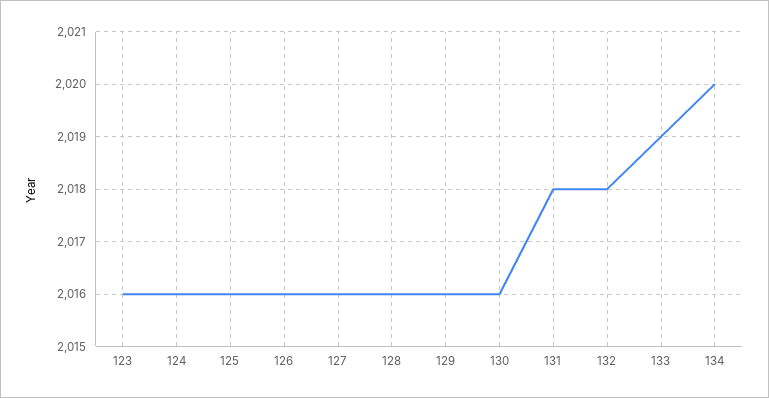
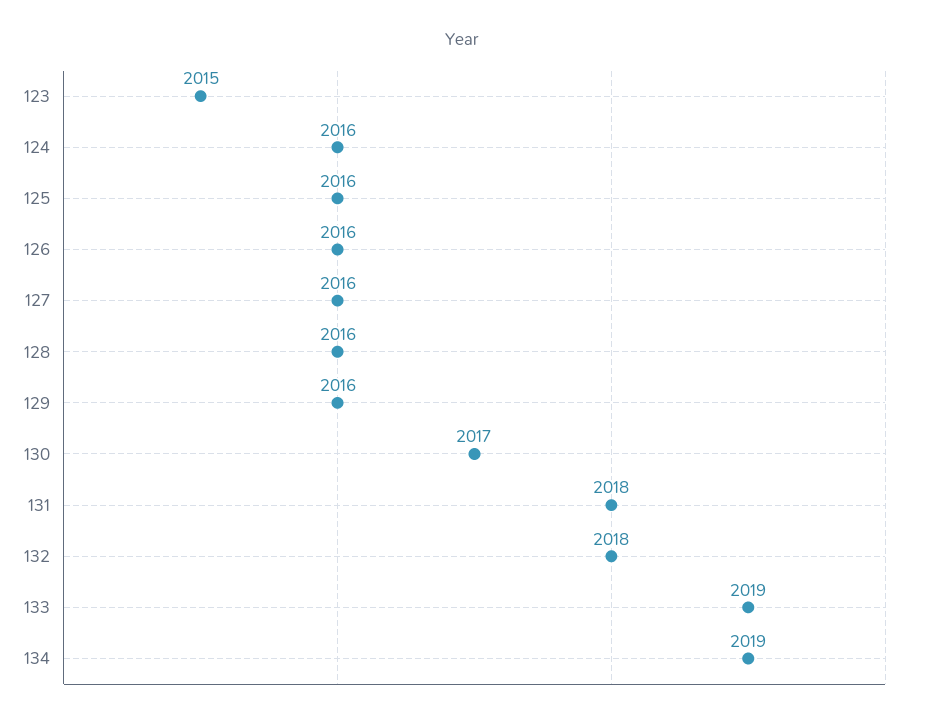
123: 2016 -> 2015
130: 2016 -> 2017
134: 2020 -> 2019

